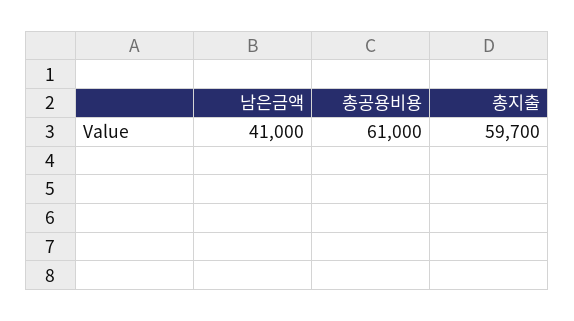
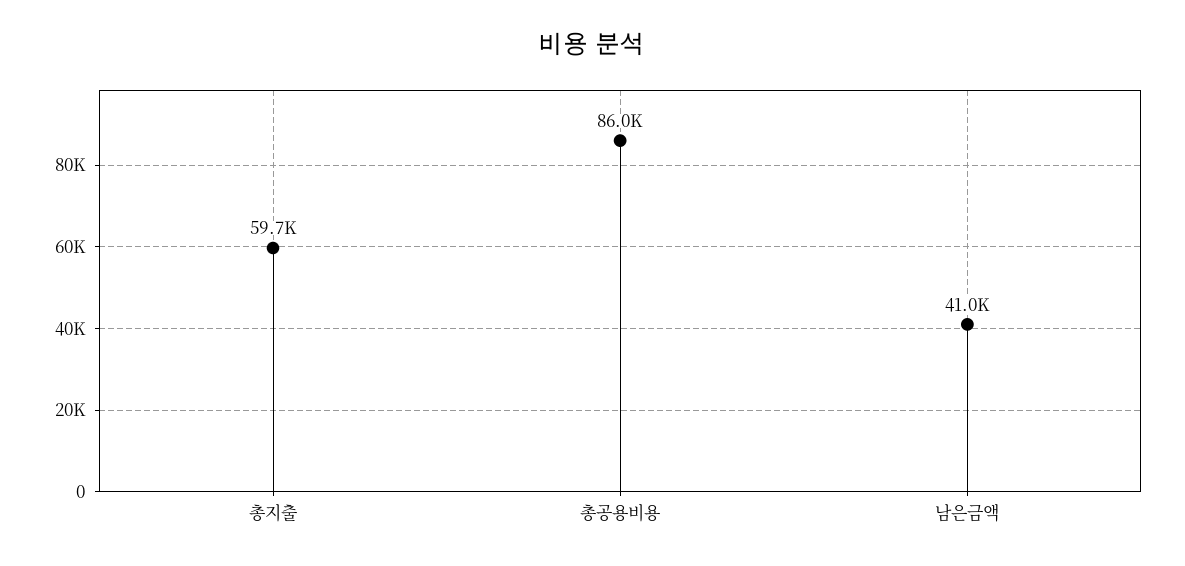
총공용비용: 61000 -> 86000

